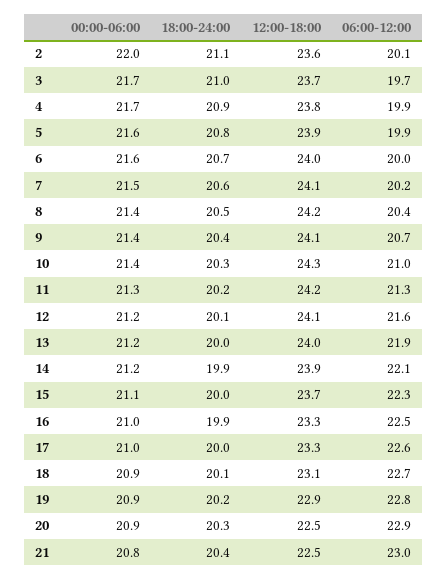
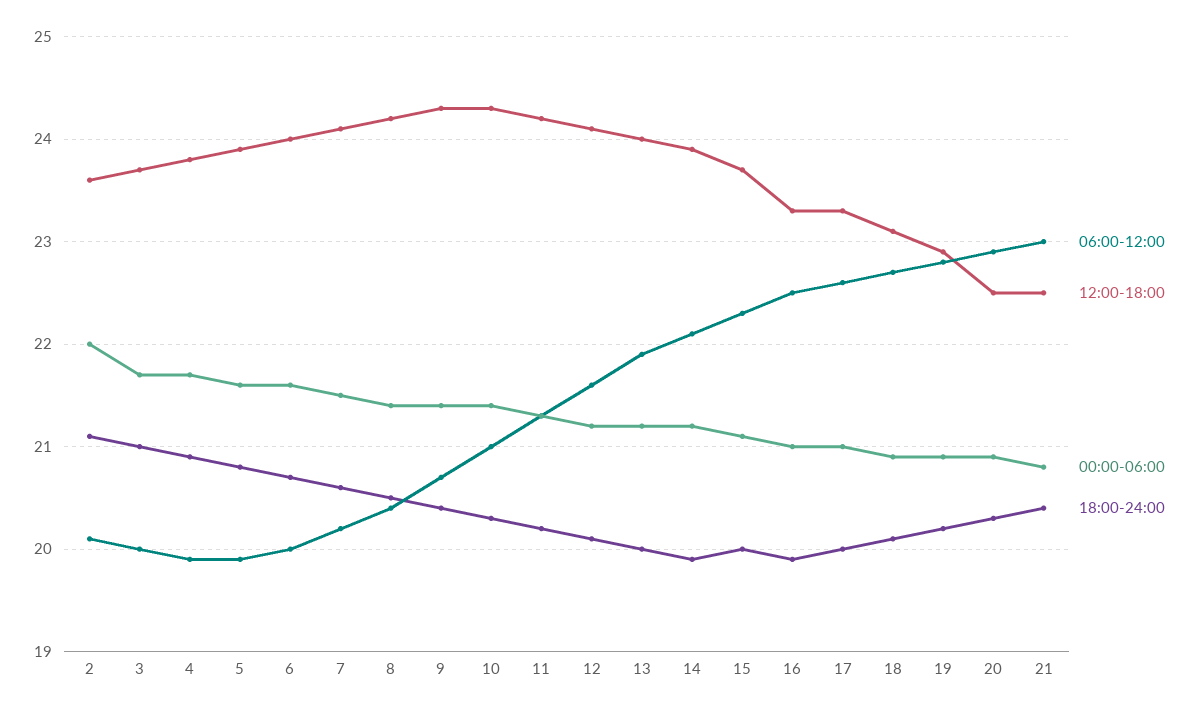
06:00-12:00, 3: 19.7 -> 20
12:00-18:00, 9: 24.1 -> 24.3

